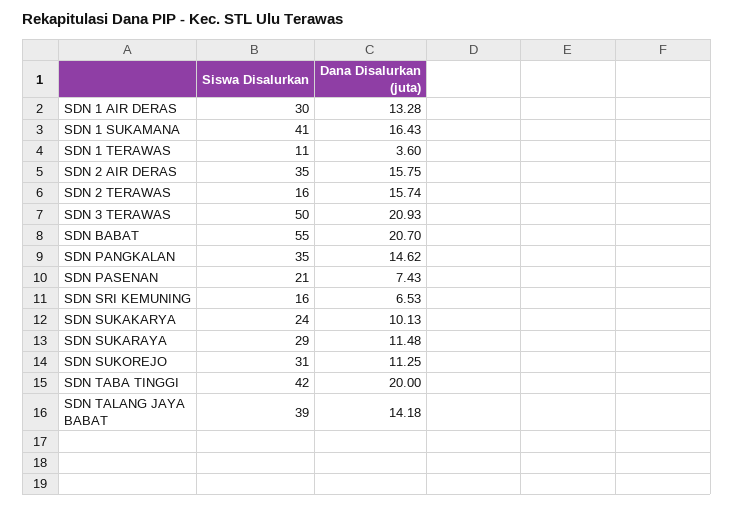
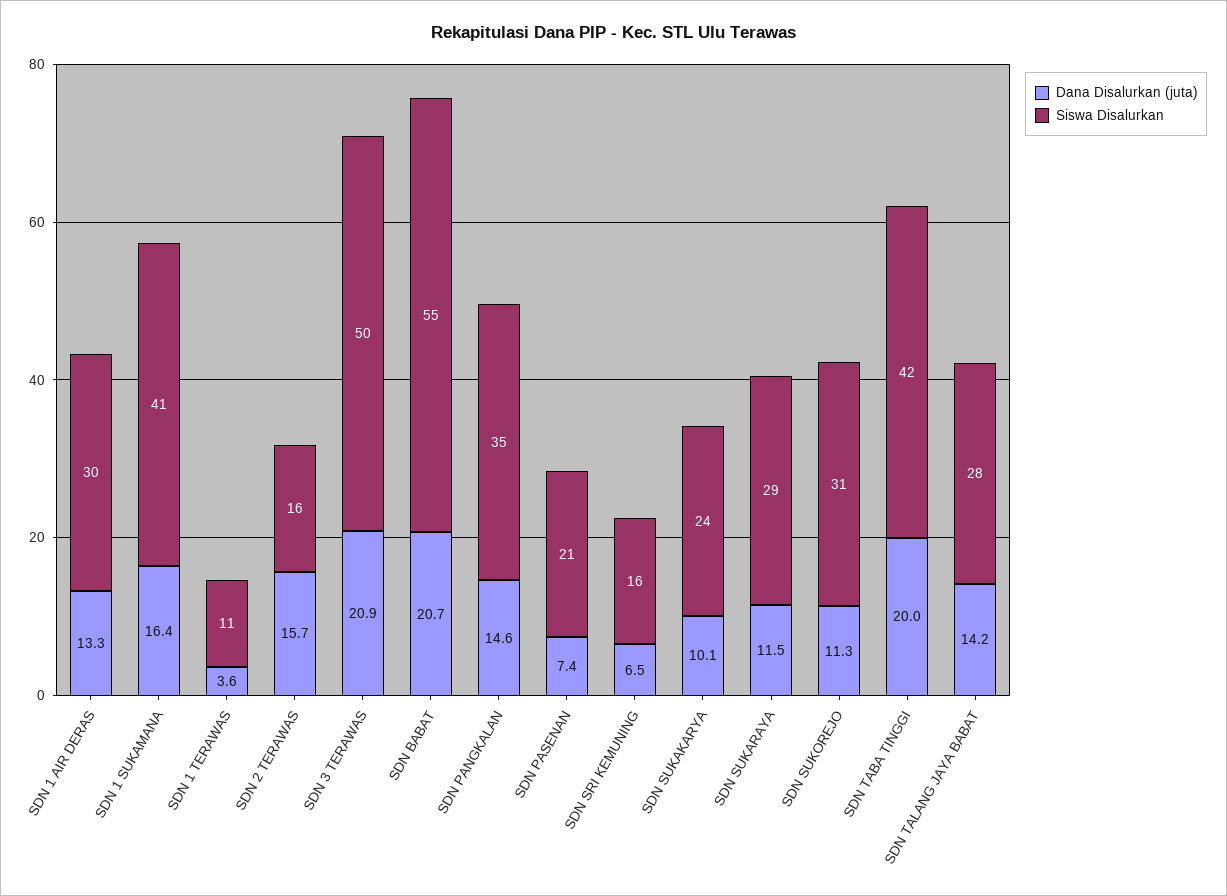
Siswa Disalurkan, SDN 2 AIR DERAS: 35 -> none
Dana Disalurkan (juta), SDN 2 AIR DERAS: 15.75 -> none
Siswa Disalurkan, SDN TALANG JAYA BABAT: 39 -> 28

